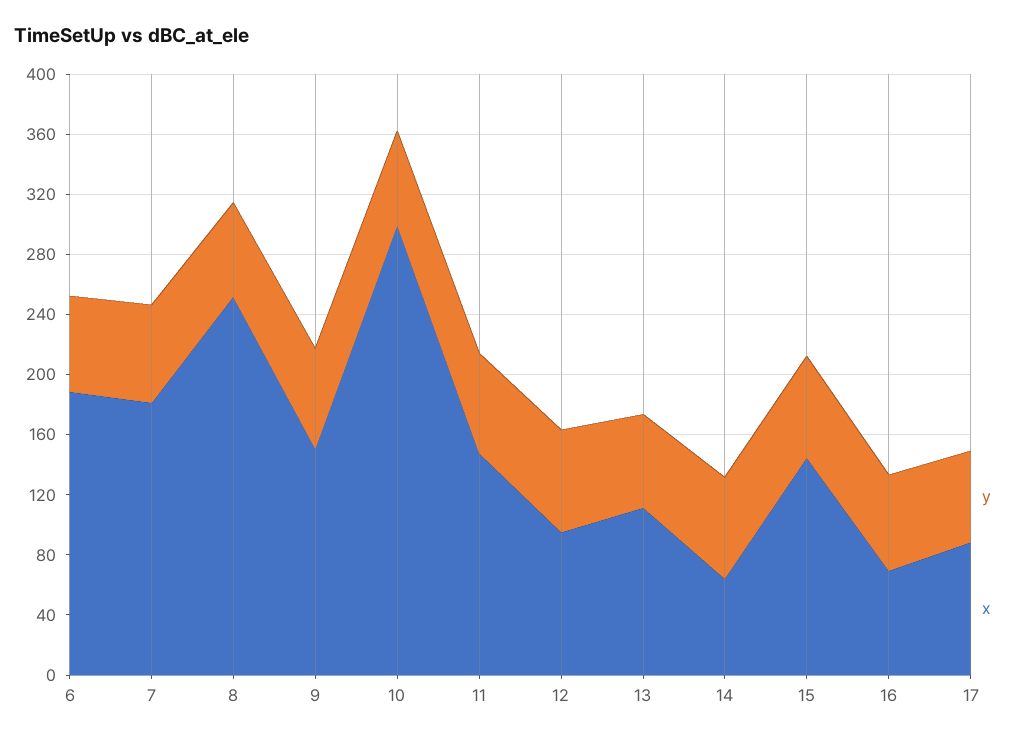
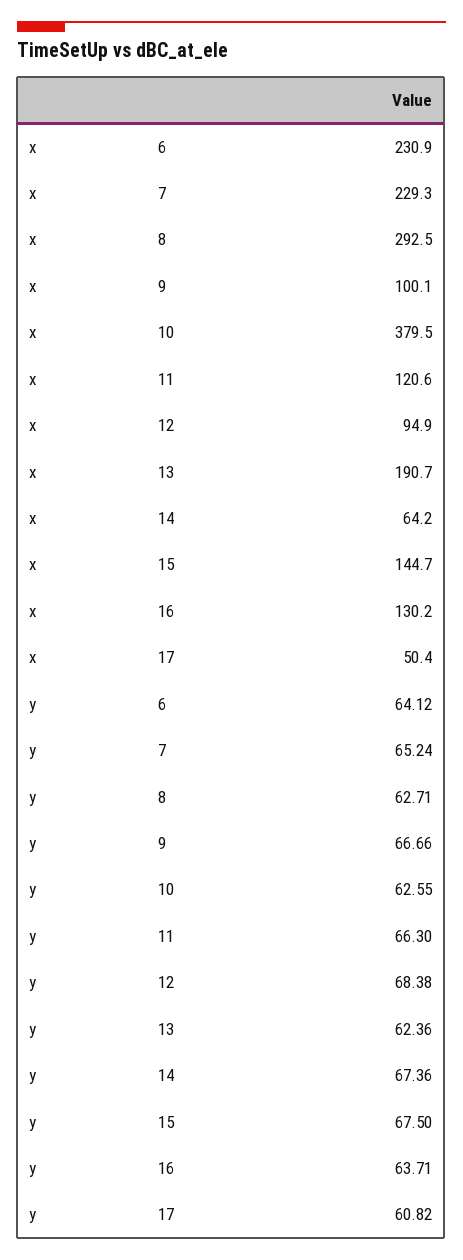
x, 6: 190 -> 230.9
x, 7: 180 -> 229.3
x, 8: 250 -> 292.5
x, 9: 150 -> 100.1
x, 10: 300 -> 379.5
x, 11: 150 -> 120.6
x, 13: 110 -> 190.7
x, 16: 70 -> 130.2
x, 17: 90 -> 50.4

